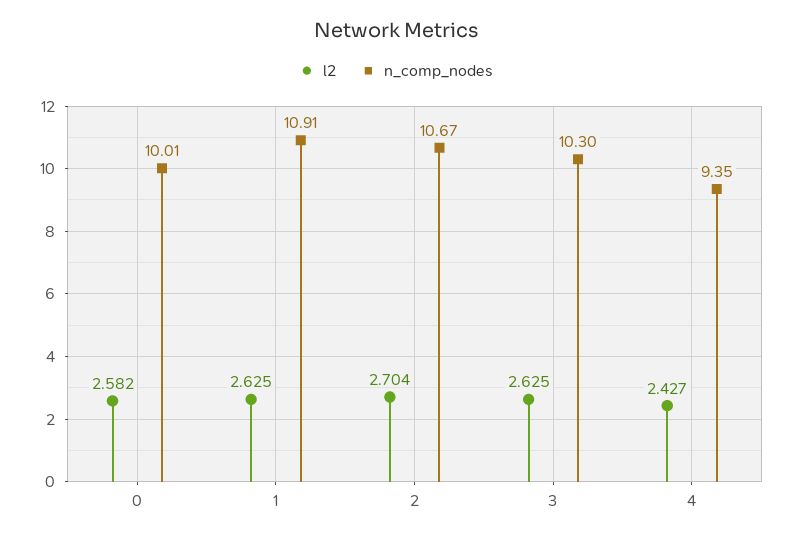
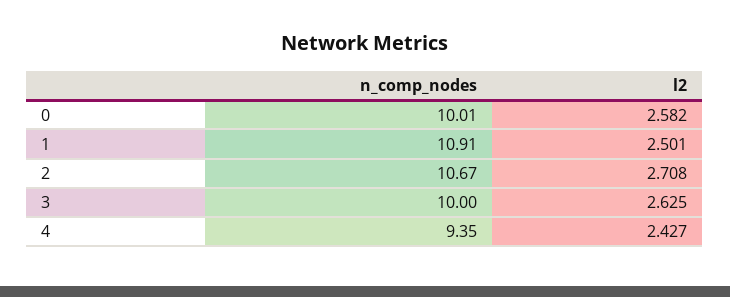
l2, 1: 2.625 -> 2.501
l2, 2: 2.704 -> 2.708
n_comp_nodes, 3: 10.3 -> 10

